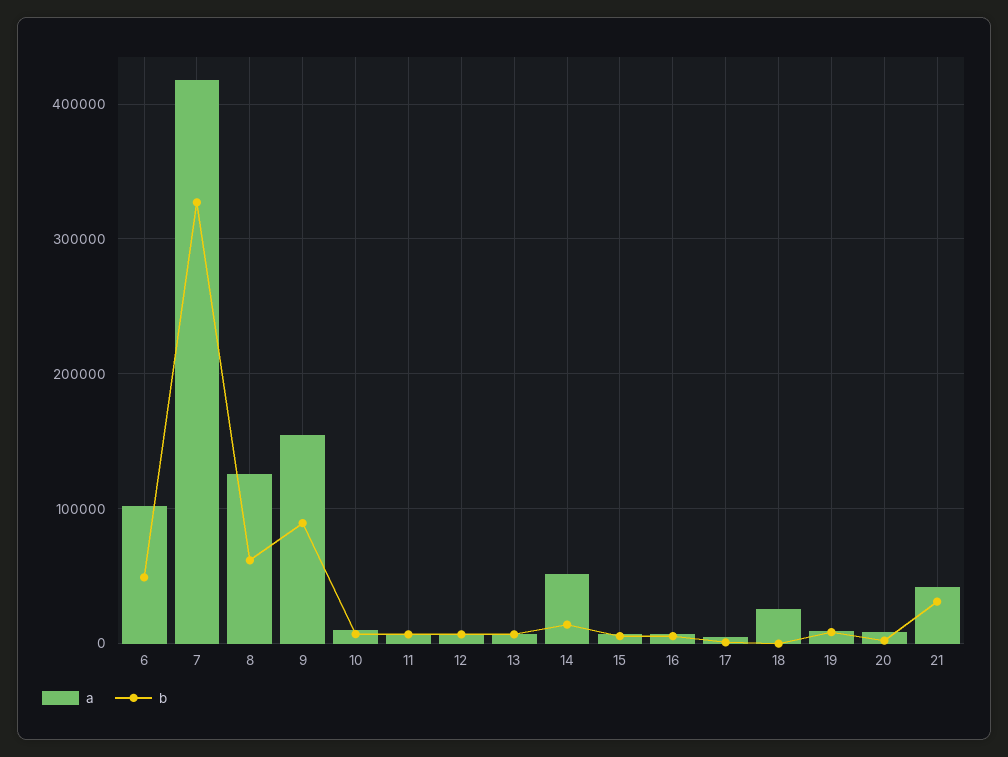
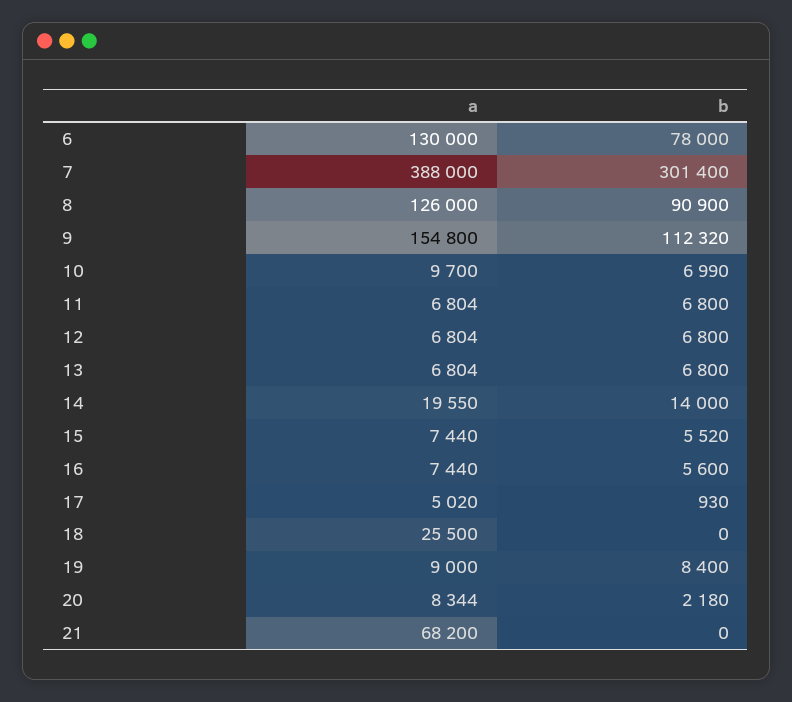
a, 6: 100000 -> 130000
b, 6: 50000 -> 78000
a, 7: 420000 -> 388000
b, 7: 330000 -> 301400
b, 8: 60000 -> 90900
b, 9: 90000 -> 112320
a, 14: 50000 -> 19550
a, 21: 40000 -> 68200
b, 21: 30000 -> 0

